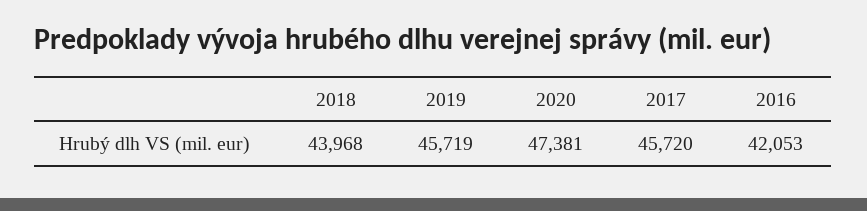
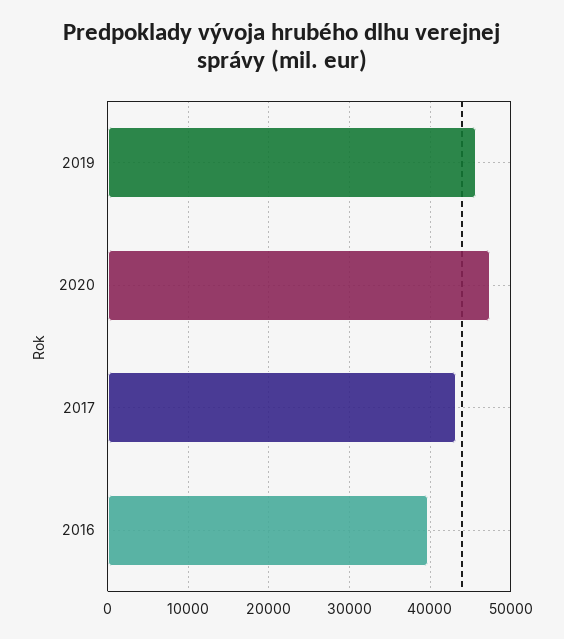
2018: 43968 -> none
2017: 45720 -> 43000
2016: 42053 -> 40000

